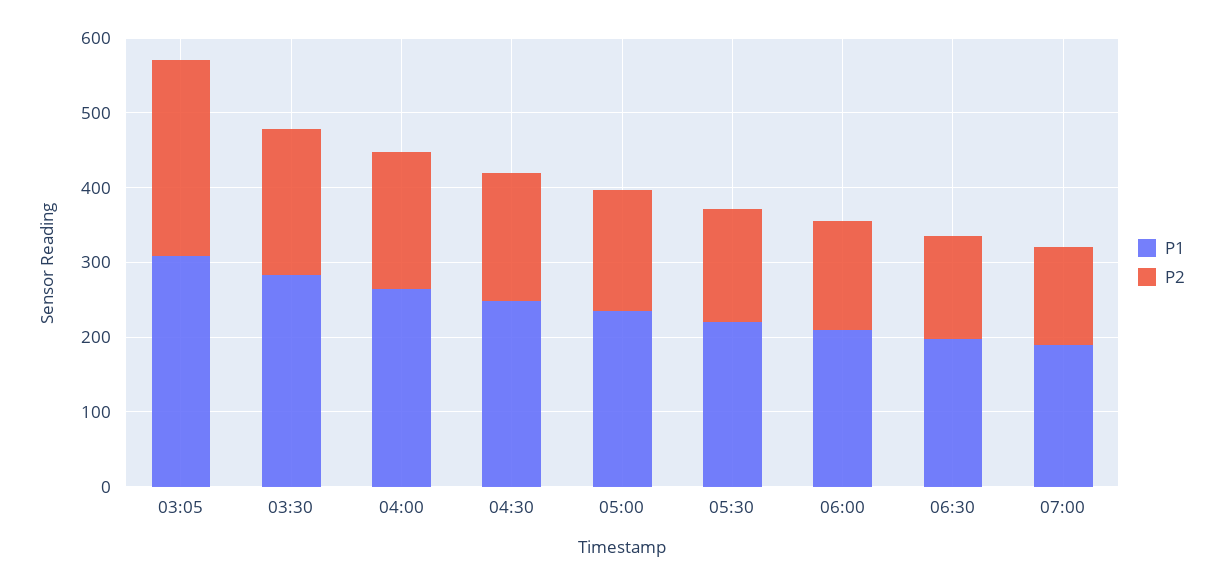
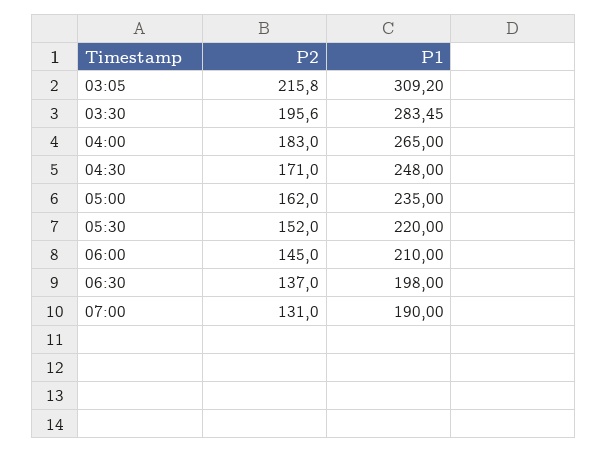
P2, 03:05: 260 -> 215.8

